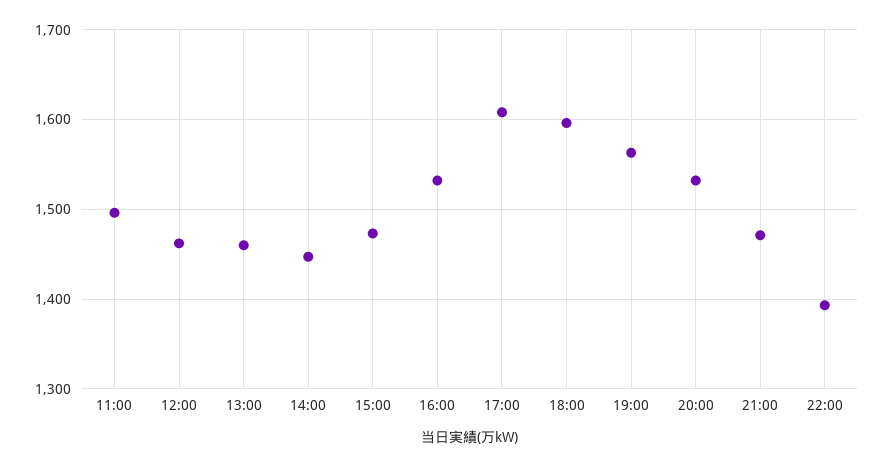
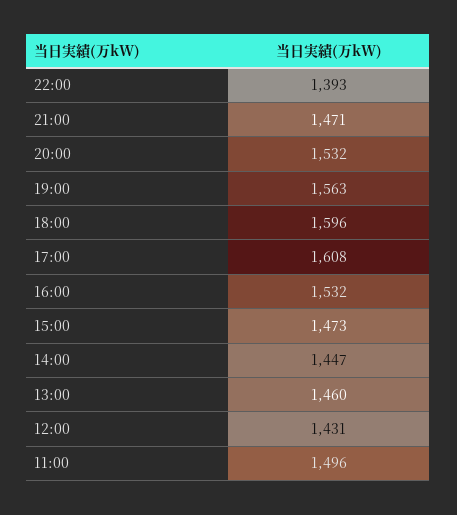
12:00: 1460 -> 1431

